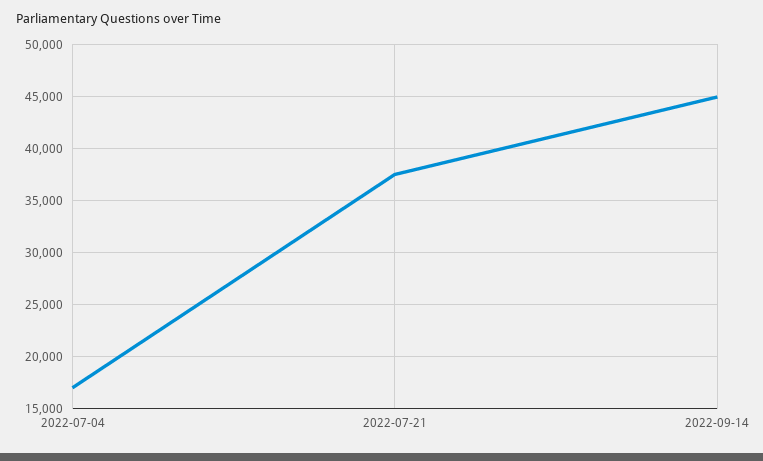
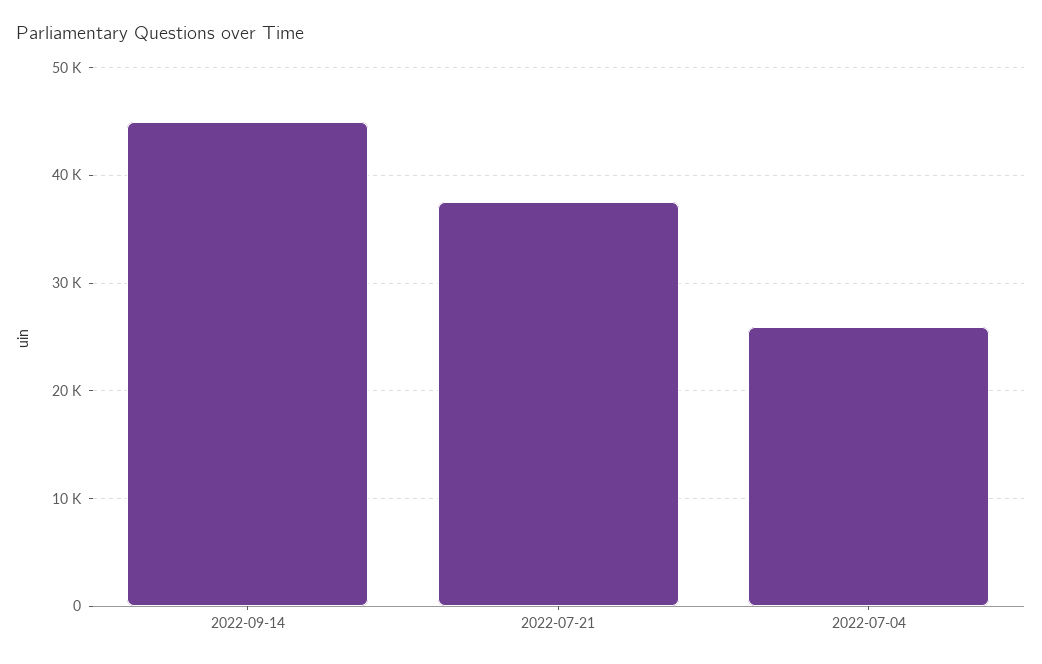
2022-07-04: 17000 -> 26000

